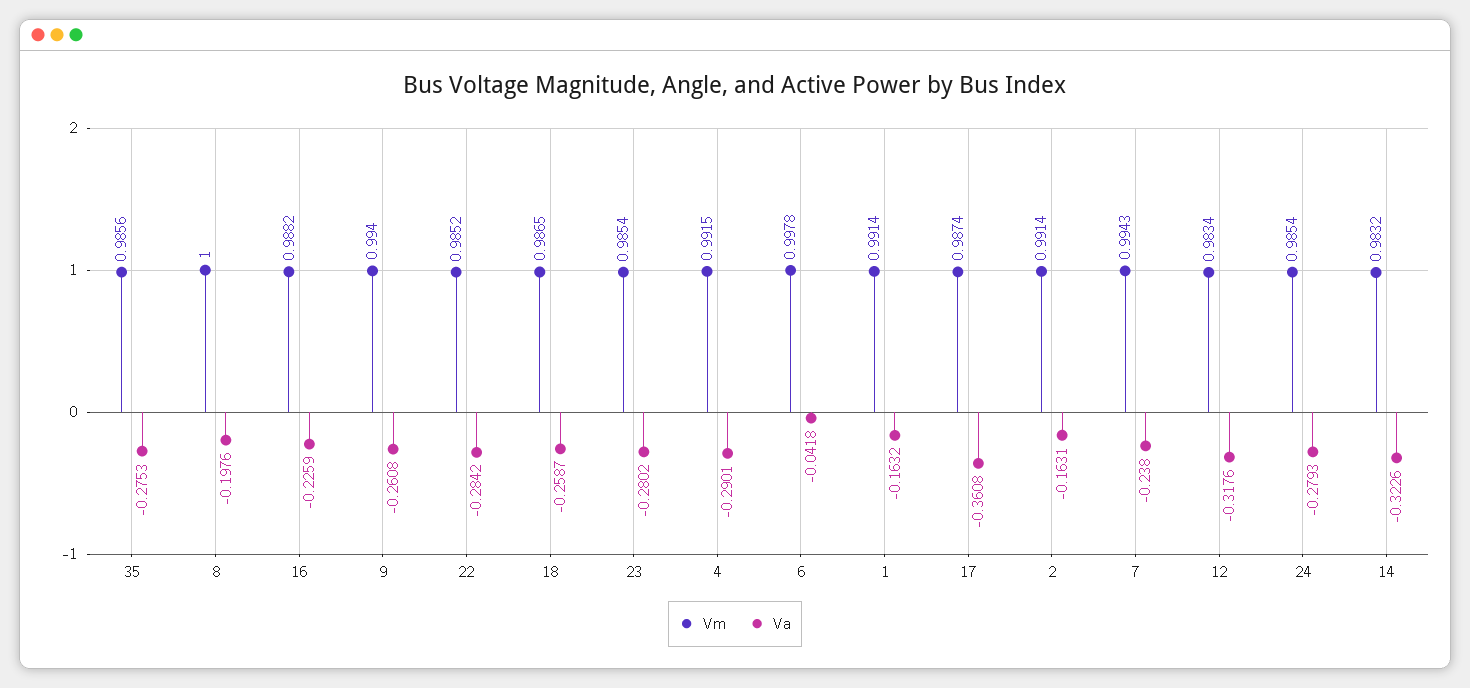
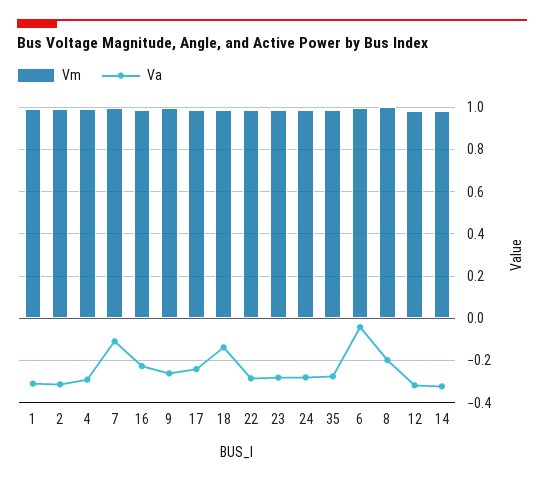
Va, 18: -0.2587 -> -0.15
Va, 1: -0.1632 -> -0.3
Va, 17: -0.3608 -> -0.25
Va, 2: -0.1631 -> -0.3
Va, 7: -0.238 -> -0.1

